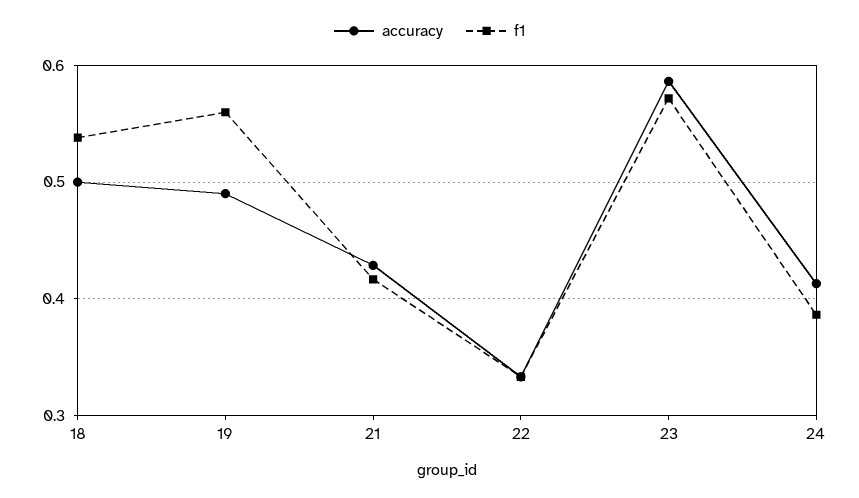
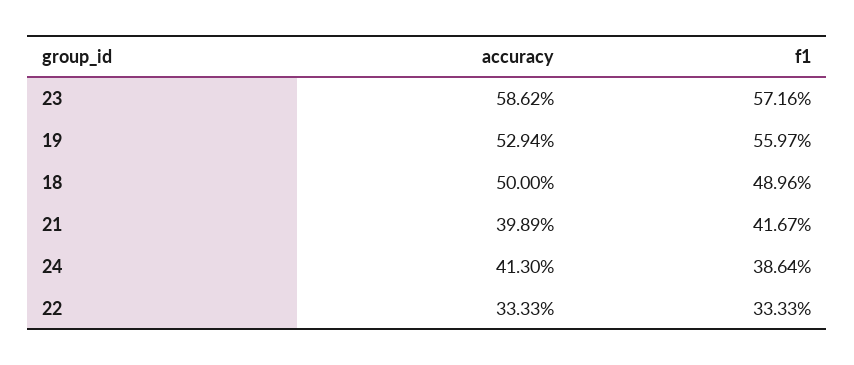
f1, 18: 0.54 -> 0.4896
accuracy, 19: 0.49 -> 0.5294
accuracy, 21: 0.43 -> 0.3989

